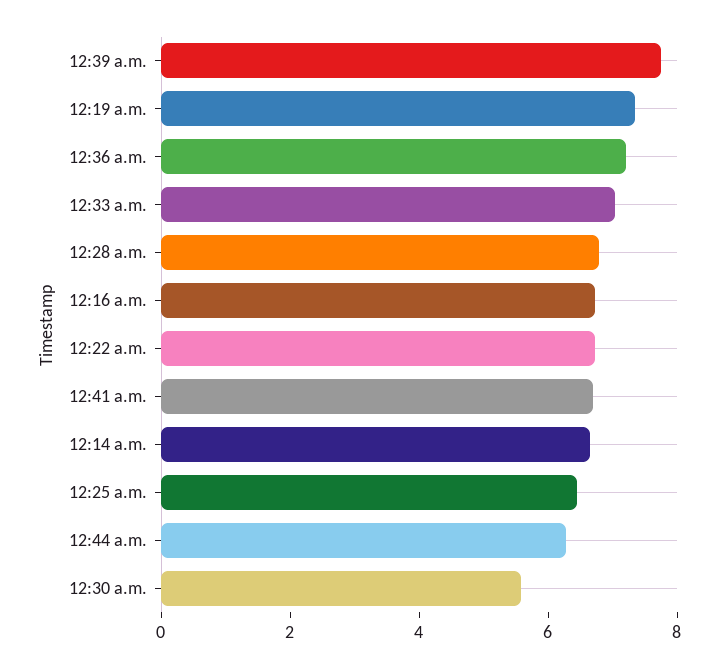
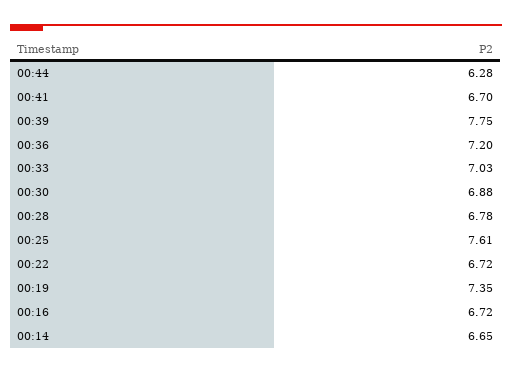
12:25 a.m.: 6.5 -> 7.61
12:30 a.m.: 5.5 -> 6.88

